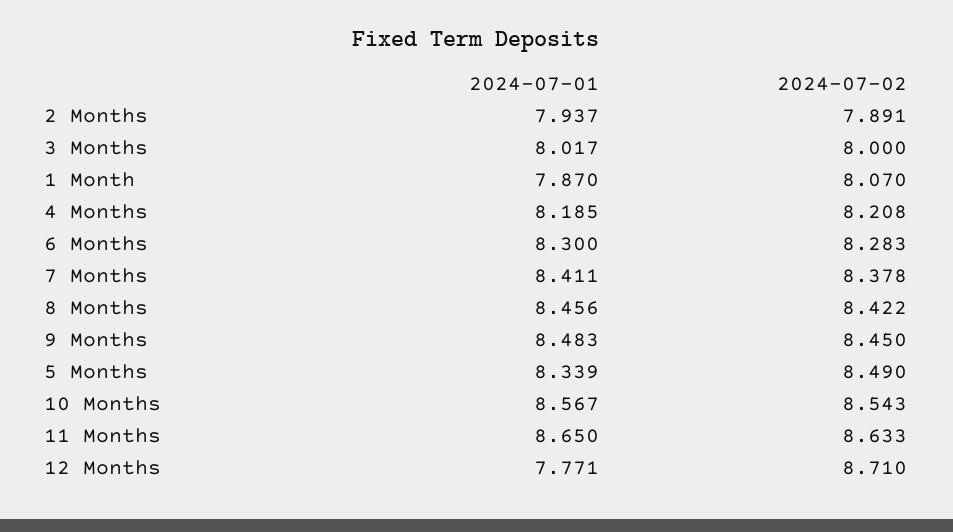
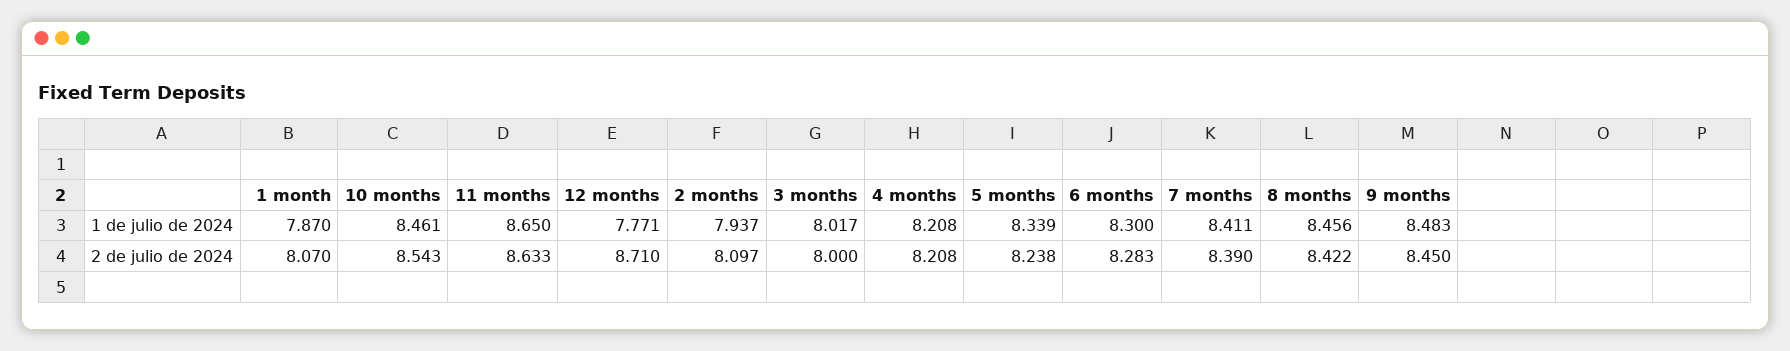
2024-07-02, 2 Months: 7.891 -> 8.097
2024-07-01, 4 Months: 8.185 -> 8.208
2024-07-02, 7 Months: 8.378 -> 8.39
2024-07-02, 5 Months: 8.49 -> 8.238
2024-07-01, 10 Months: 8.567 -> 8.461

